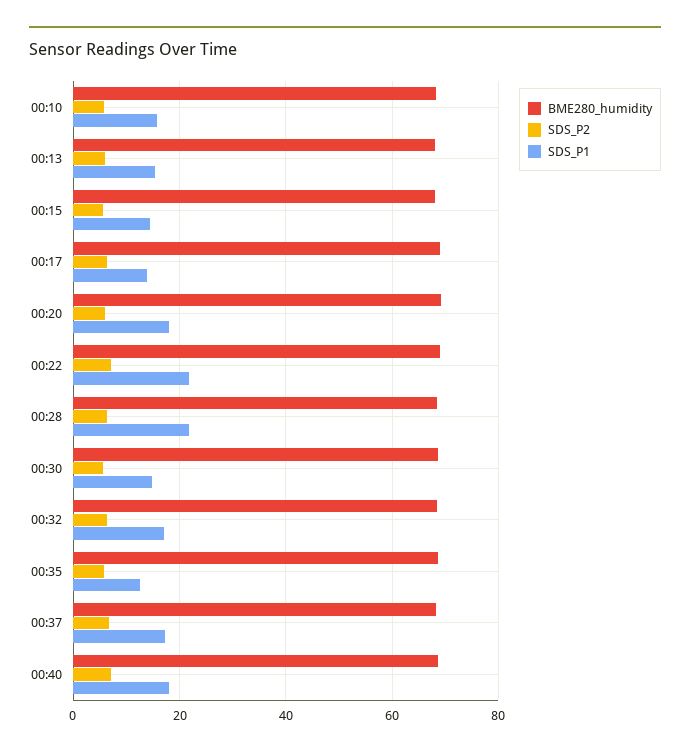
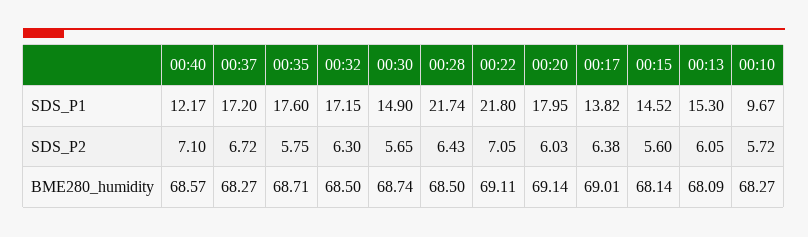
SDS_P1, 00:10: 16 -> 9.67
SDS_P1, 00:35: 12 -> 17.6
SDS_P1, 00:40: 18 -> 12.17

